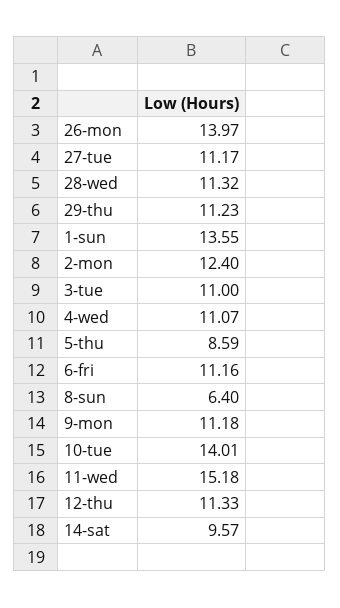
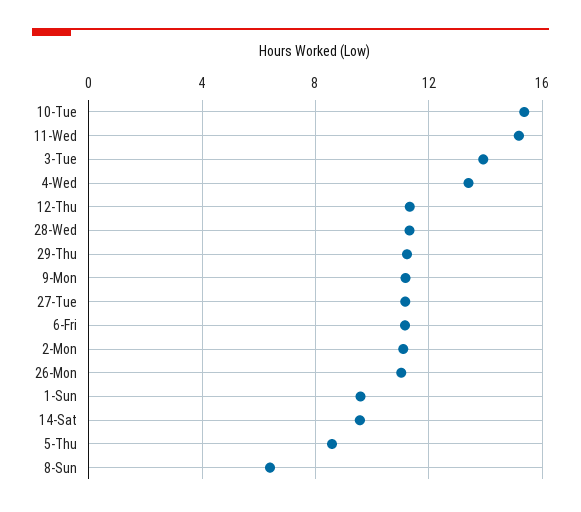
26-mon: 13.97 -> 11
1-sun: 13.55 -> 9.5
2-mon: 12.4 -> 11
3-tue: 11 -> 14
4-wed: 11.07 -> 13.5
10-tue: 14.01 -> 15.5

